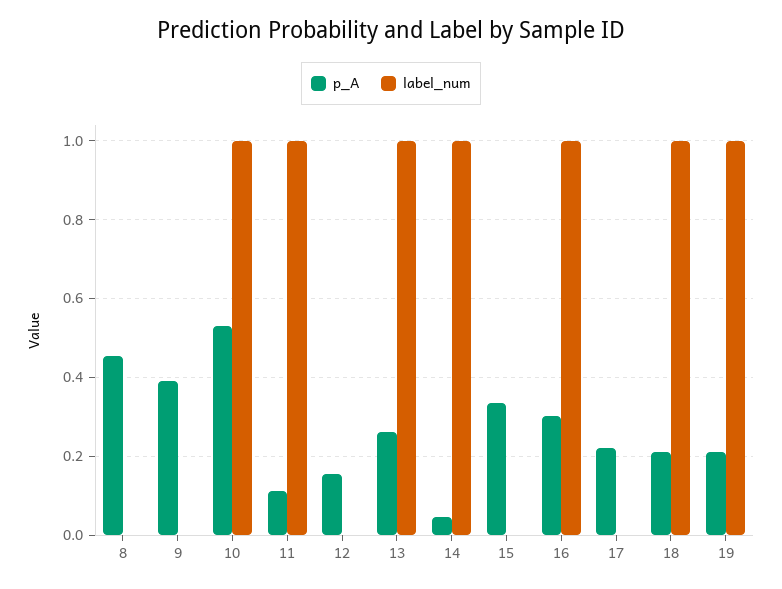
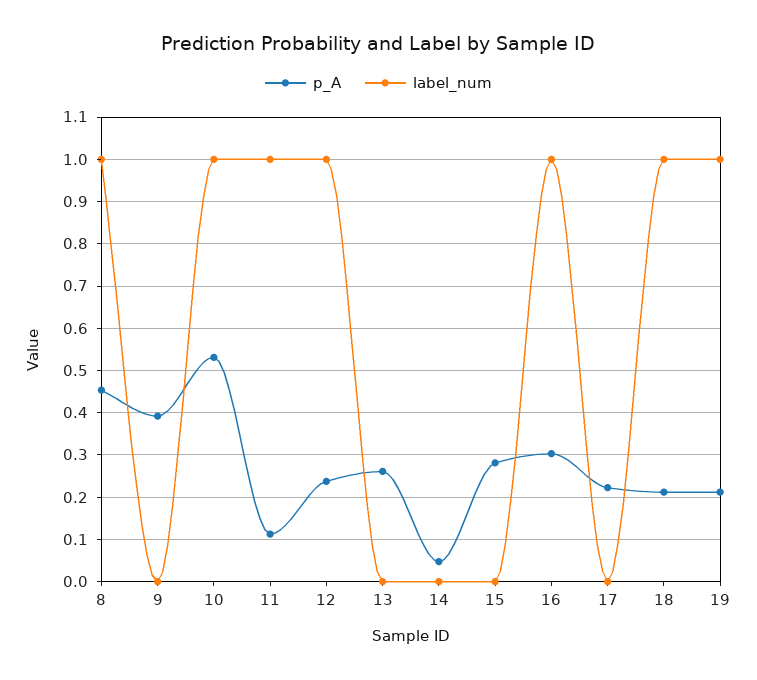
label_num, 8: 0 -> 1
p_A, 12: 0.16 -> 0.24
label_num, 12: 0 -> 1
label_num, 13: 1 -> 0
label_num, 14: 1 -> 0
p_A, 15: 0.34 -> 0.28

